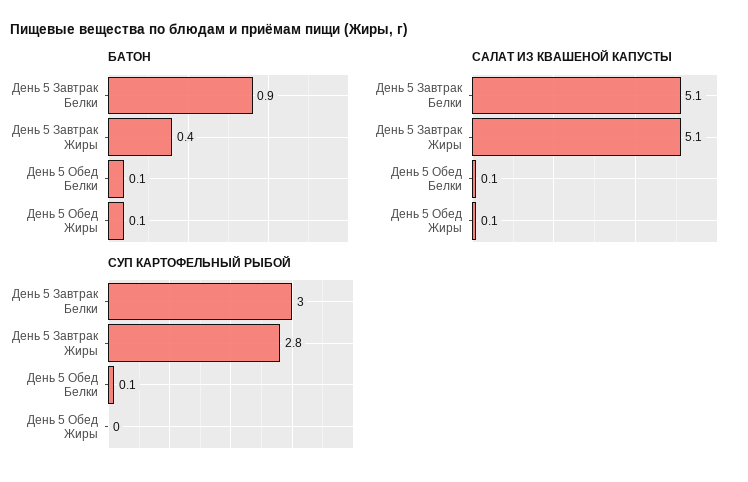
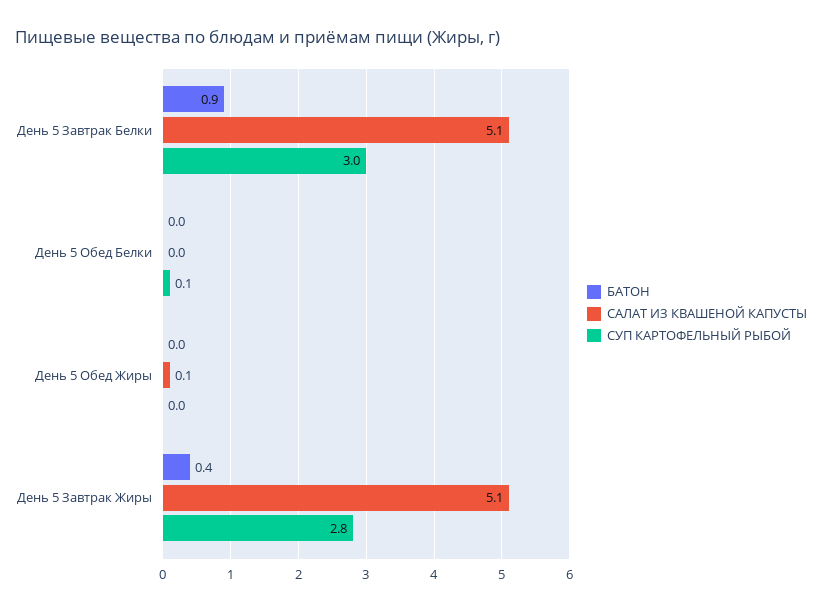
БАТОН, День 5 Обед Белки: 0.1 -> 0
БАТОН, День 5 Обед Жиры: 0.1 -> 0
САЛАТ ИЗ КВАШЕНОЙ КАПУСТЫ, День 5 Обед Белки: 0.1 -> 0

